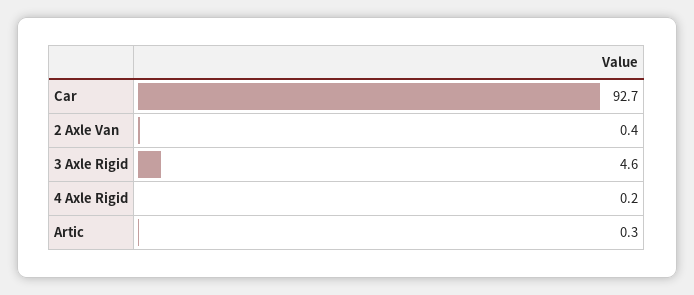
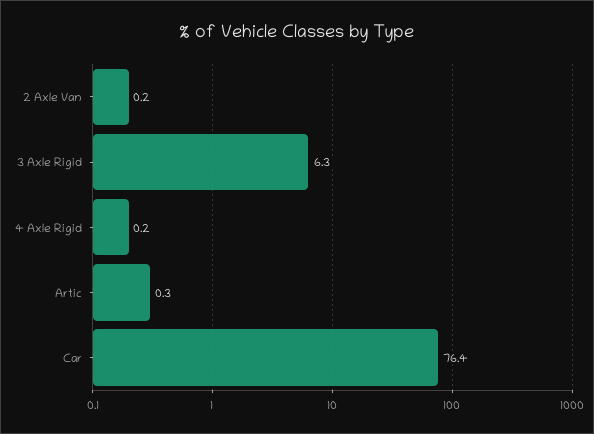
Car: 92.7 -> 76.4
2 Axle Van: 0.4 -> 0.2
3 Axle Rigid: 4.6 -> 6.3

